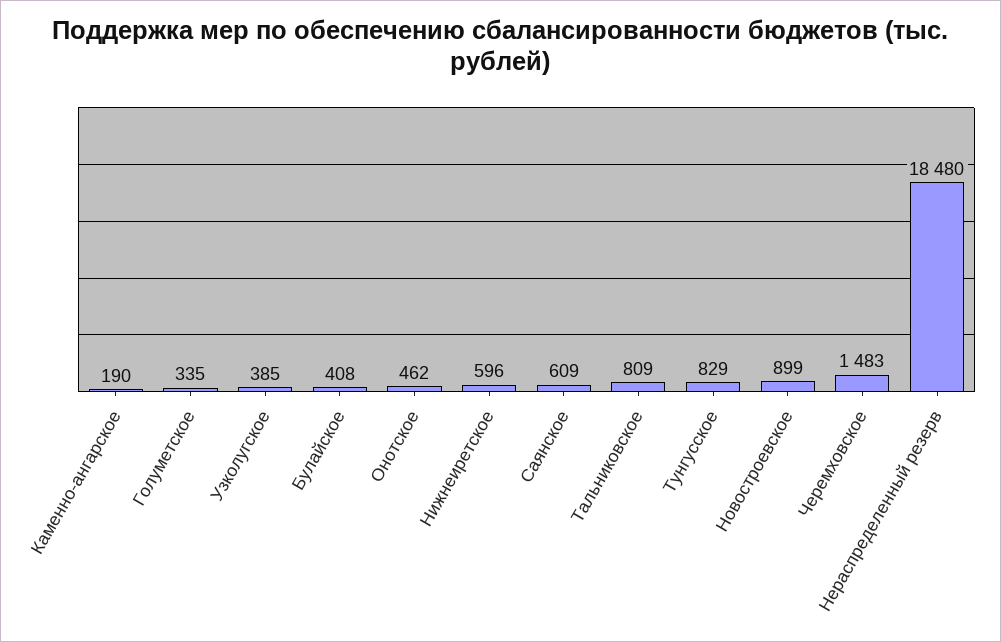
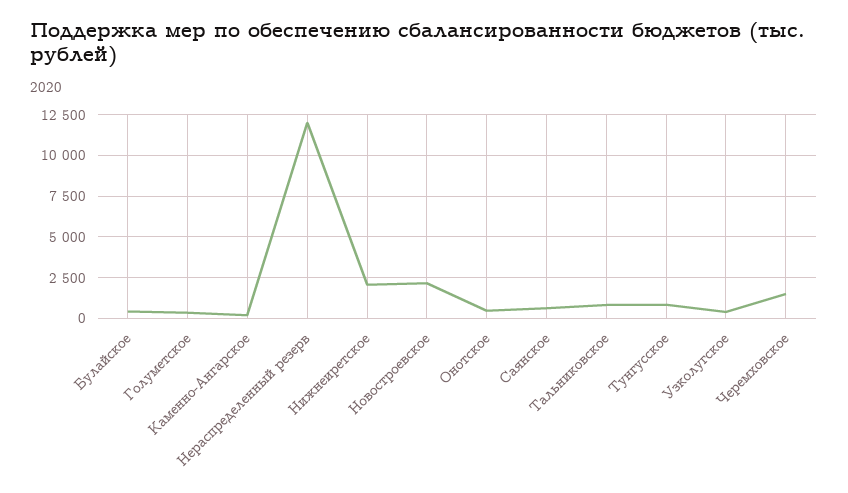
Нижнеиретское: 596 -> 2000
Новостроевское: 899 -> 2000
Нераспределенный резерв: 18480 -> 12000

